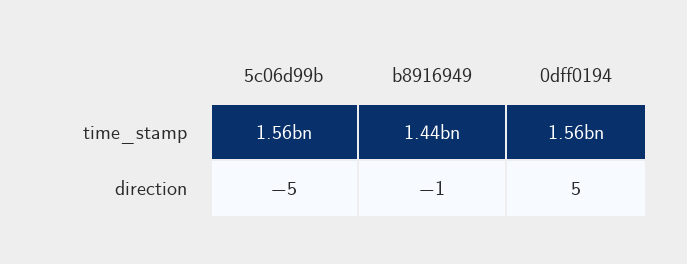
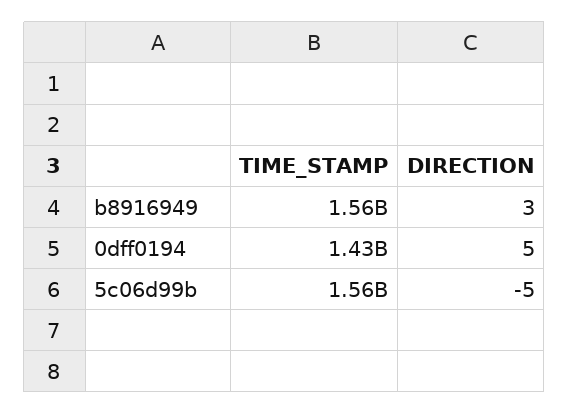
b8916949, time_stamp: 1440000000 -> 1560000000
0dff0194, time_stamp: 1560000000 -> 1430000000
b8916949, direction: -1 -> 3

